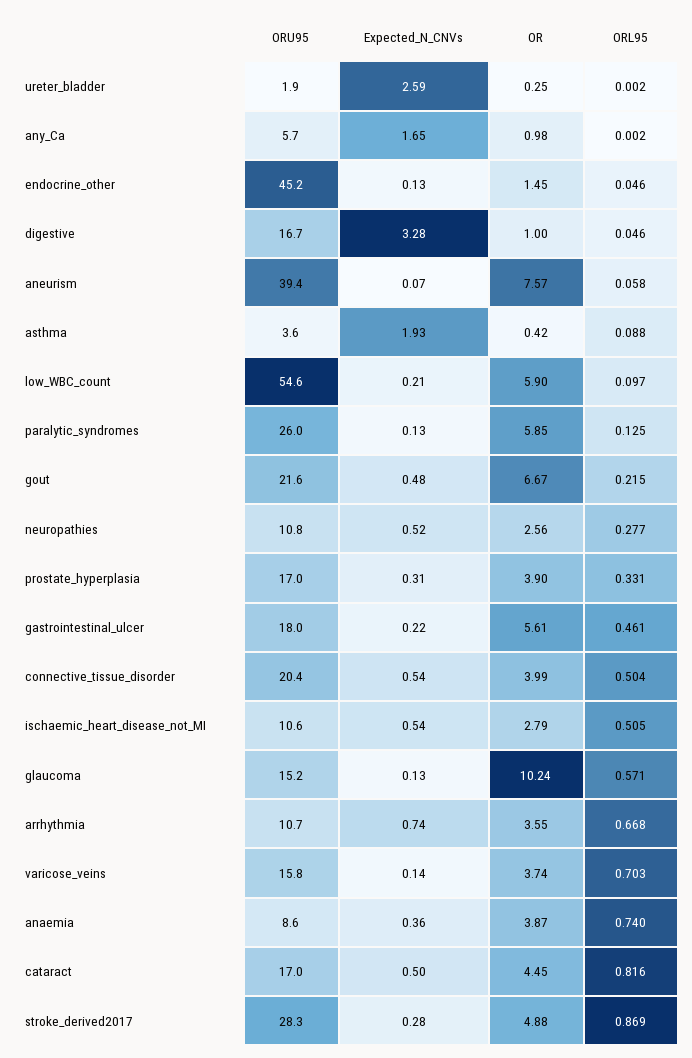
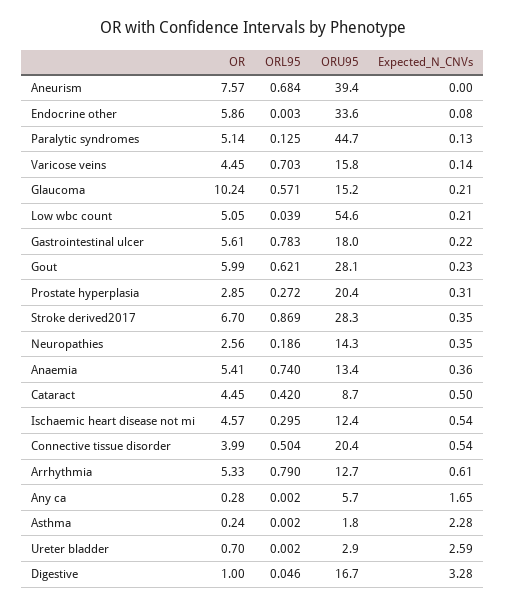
ORU95, ureter_bladder: 1.9 -> 2.9
OR, ureter_bladder: 0.25 -> 0.7
OR, any_Ca: 0.98 -> 0.28
ORU95, endocrine_other: 45.2 -> 33.6
Expected_N_CNVs, endocrine_other: 0.13 -> 0.08
OR, endocrine_other: 1.45 -> 5.86
ORL95, endocrine_other: 0.046 -> 0.003
Expected_N_CNVs, aneurism: 0.07 -> 0
ORL95, aneurism: 0.058 -> 0.684
ORU95, asthma: 3.6 -> 1.8
Expected_N_CNVs, asthma: 1.93 -> 2.28
OR, asthma: 0.42 -> 0.24
ORL95, asthma: 0.088 -> 0.002
OR, low_WBC_count: 5.9 -> 5.05
ORL95, low_WBC_count: 0.097 -> 0.039
ORU95, paralytic_syndromes: 26 -> 44.7
OR, paralytic_syndromes: 5.85 -> 5.14
ORU95, gout: 21.6 -> 28.1
Expected_N_CNVs, gout: 0.48 -> 0.23
OR, gout: 6.67 -> 5.99
ORL95, gout: 0.215 -> 0.621
ORU95, neuropathies: 10.8 -> 14.3
Expected_N_CNVs, neuropathies: 0.52 -> 0.35
ORL95, neuropathies: 0.277 -> 0.186
ORU95, prostate_hyperplasia: 17 -> 20.4
OR, prostate_hyperplasia: 3.9 -> 2.85
ORL95, prostate_hyperplasia: 0.331 -> 0.272
ORL95, gastrointestinal_ulcer: 0.461 -> 0.783
ORU95, ischaemic_heart_disease_not_MI: 10.6 -> 12.4
OR, ischaemic_heart_disease_not_MI: 2.79 -> 4.57
ORL95, ischaemic_heart_disease_not_MI: 0.505 -> 0.295
Expected_N_CNVs, glaucoma: 0.13 -> 0.21
ORU95, arrhythmia: 10.7 -> 12.7
Expected_N_CNVs, arrhythmia: 0.74 -> 0.61
OR, arrhythmia: 3.55 -> 5.33
ORL95, arrhythmia: 0.668 -> 0.79
OR, varicose_veins: 3.74 -> 4.45
ORU95, anaemia: 8.6 -> 13.4
OR, anaemia: 3.87 -> 5.41
ORU95, cataract: 17 -> 8.7
ORL95, cataract: 0.816 -> 0.42
Expected_N_CNVs, stroke_derived2017: 0.28 -> 0.35
OR, stroke_derived2017: 4.88 -> 6.7

